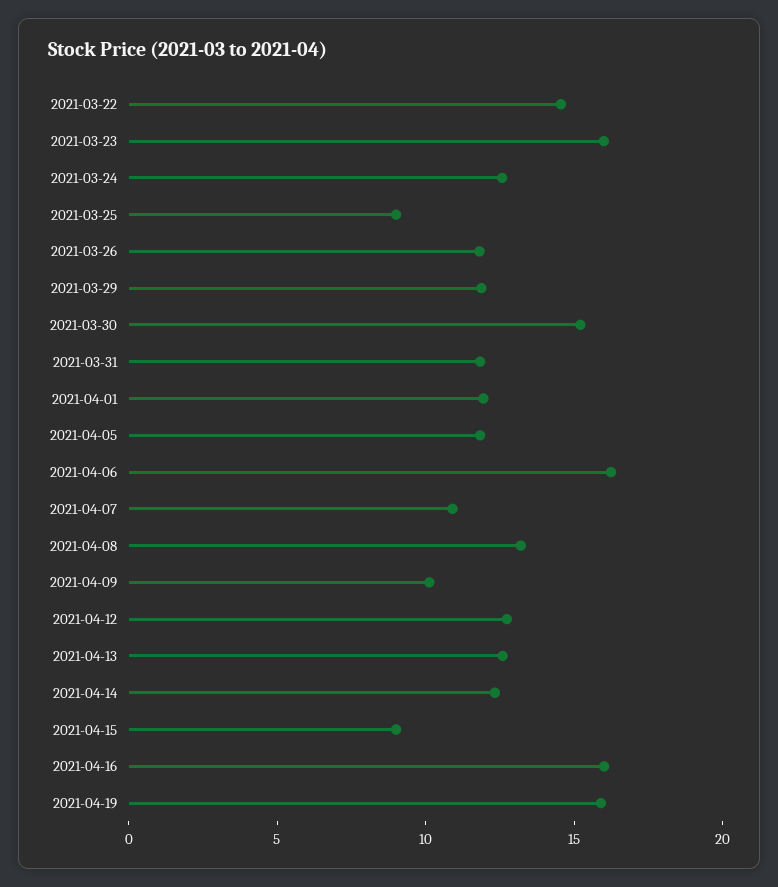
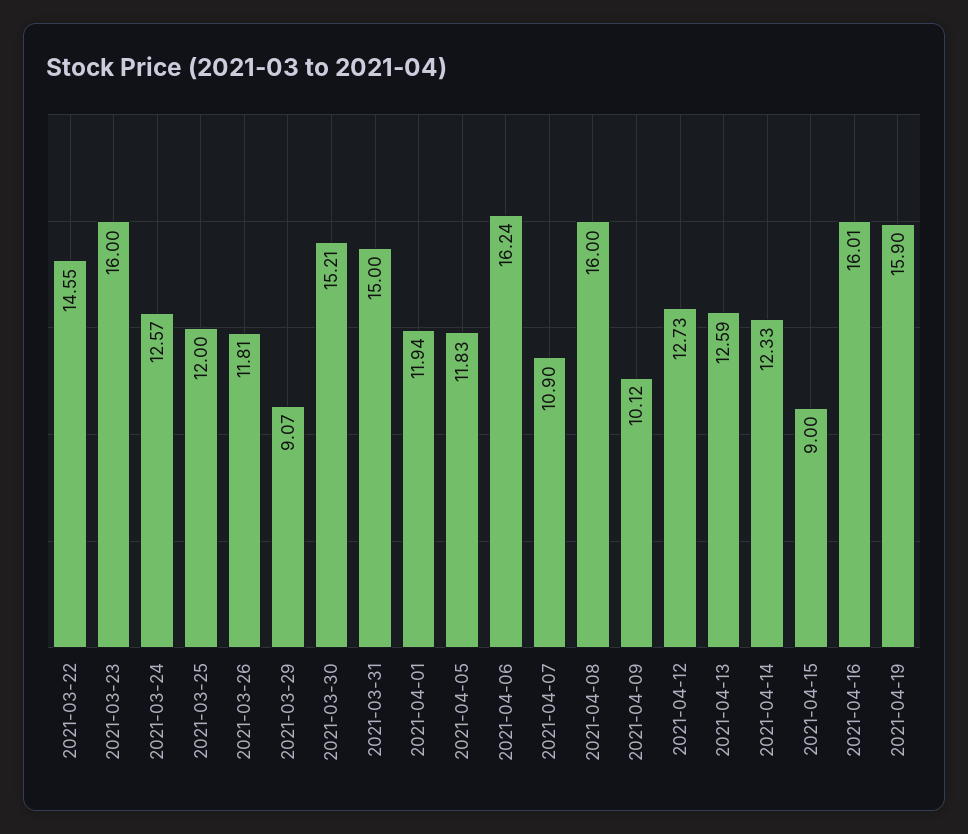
2021-03-25: 9 -> 12
2021-03-29: 12 -> 9.07
2021-03-31: 12 -> 15
2021-04-08: 13 -> 16

